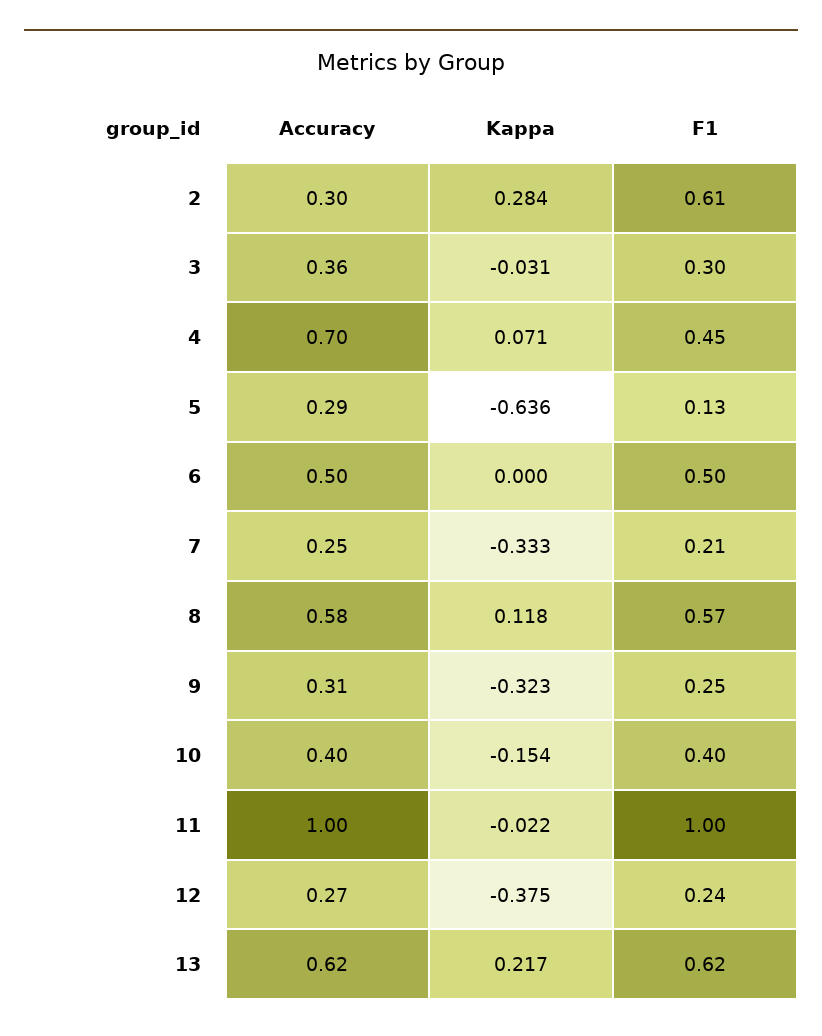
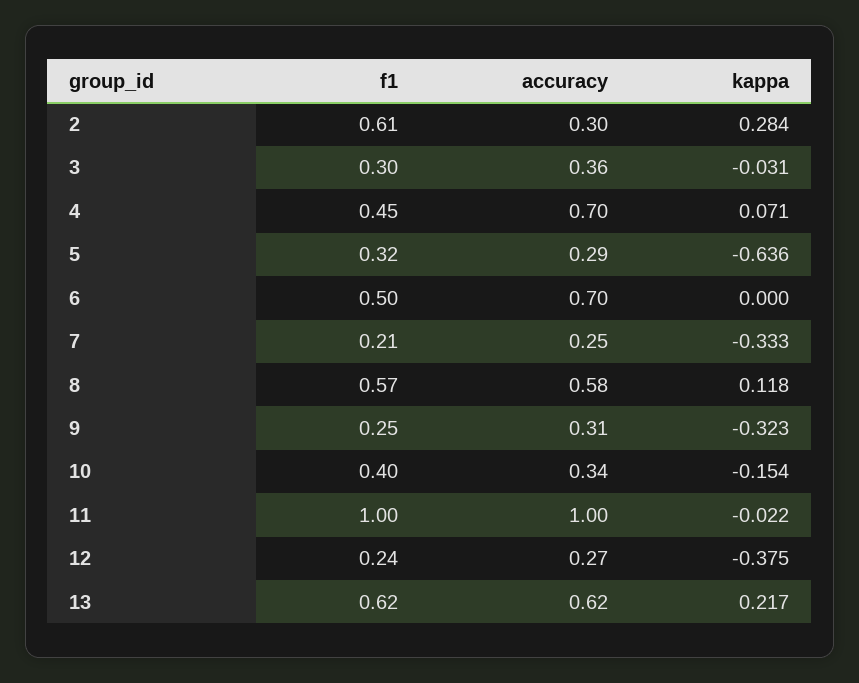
F1, 5: 0.13 -> 0.32
Accuracy, 6: 0.5 -> 0.7
Accuracy, 10: 0.4 -> 0.34

